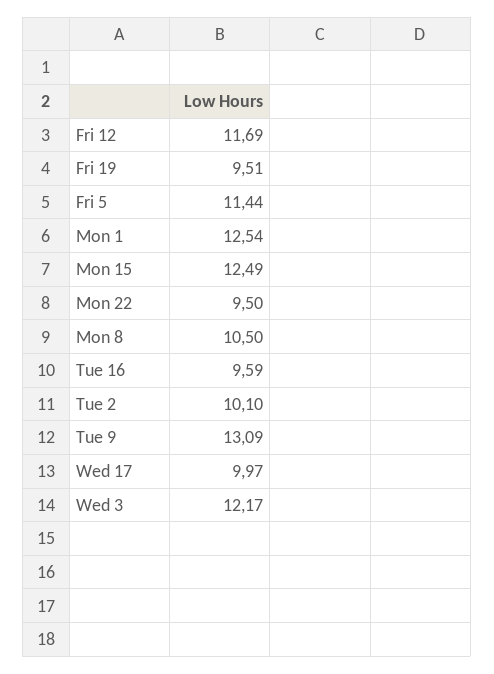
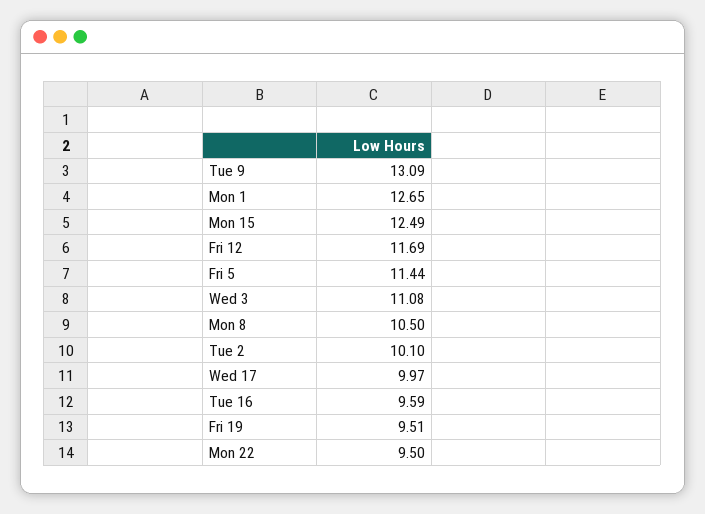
Mon 1: 12.54 -> 12.65
Wed 3: 12.17 -> 11.08

